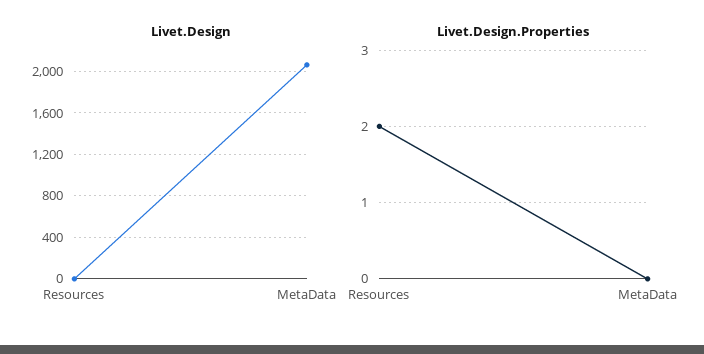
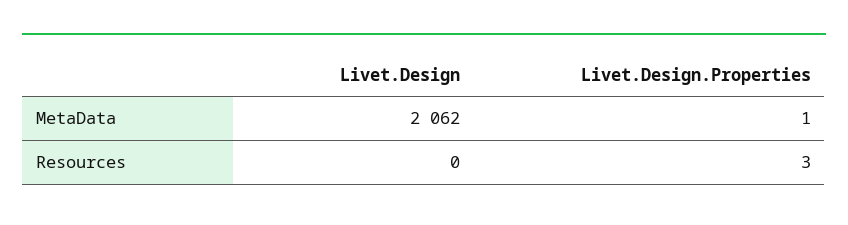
Livet.Design.Properties, Resources: 2 -> 3
Livet.Design.Properties, MetaData: 0 -> 1

